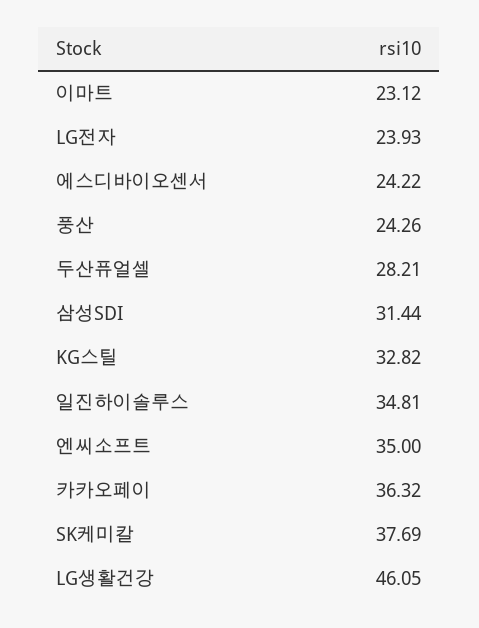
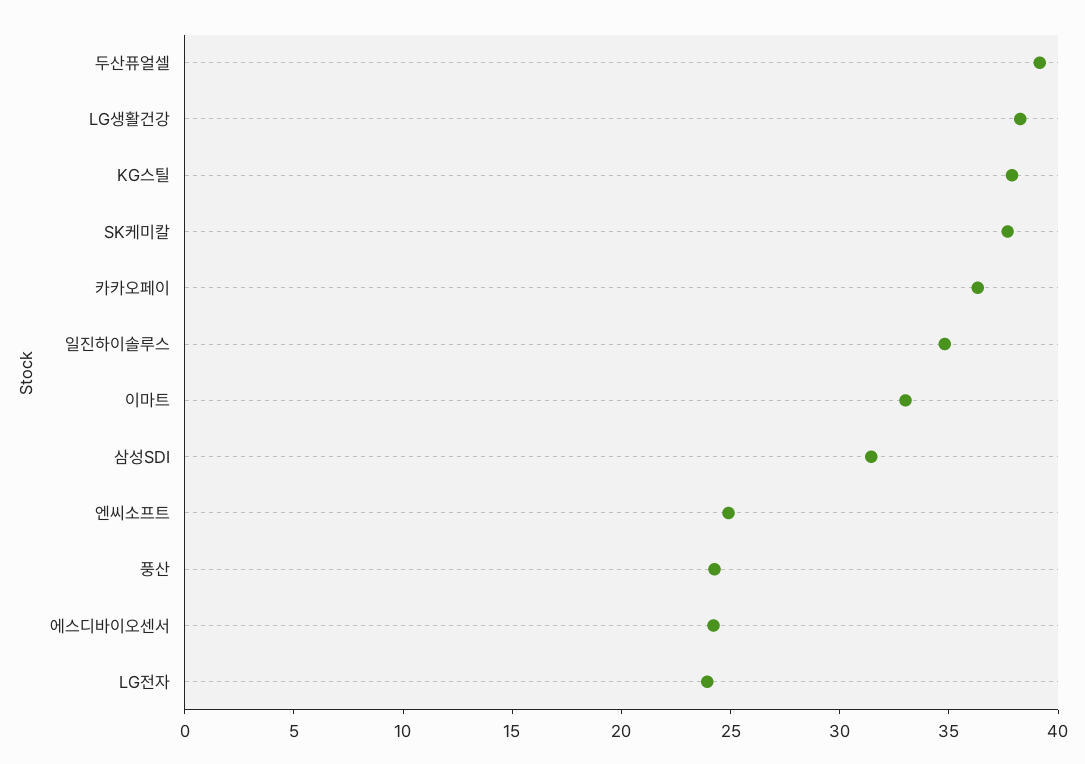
이마트: 23.12 -> 33
두산퓨얼셀: 28.21 -> 39
KG스틸: 32.82 -> 38
엔씨소프트: 35 -> 25
LG생활건강: 46.05 -> 38

